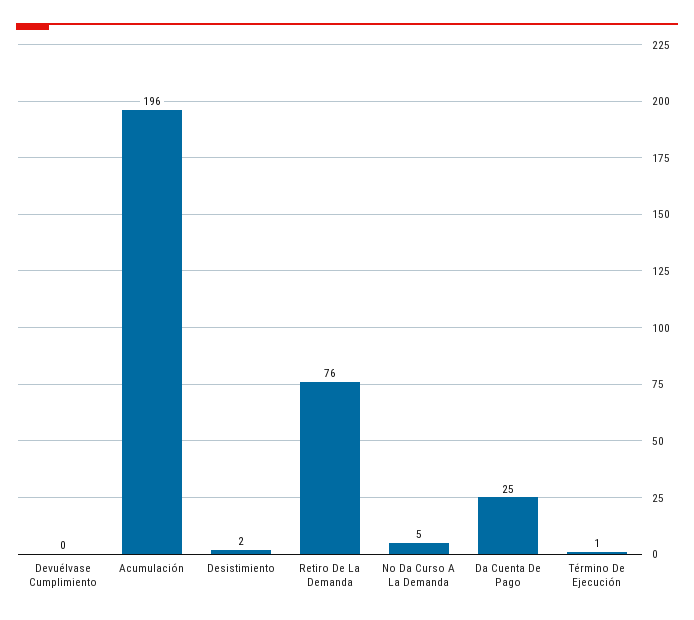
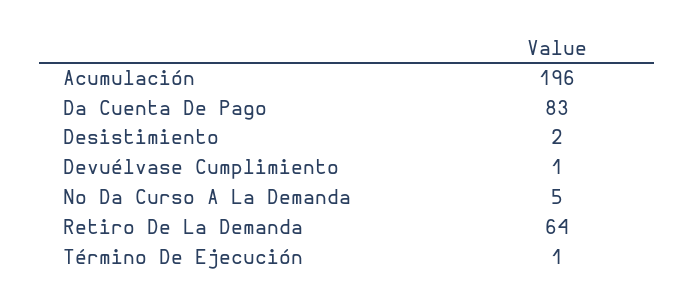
Devuélvase Cumplimiento: 0 -> 1
Retiro De La Demanda: 76 -> 64
Da Cuenta De Pago: 25 -> 83

